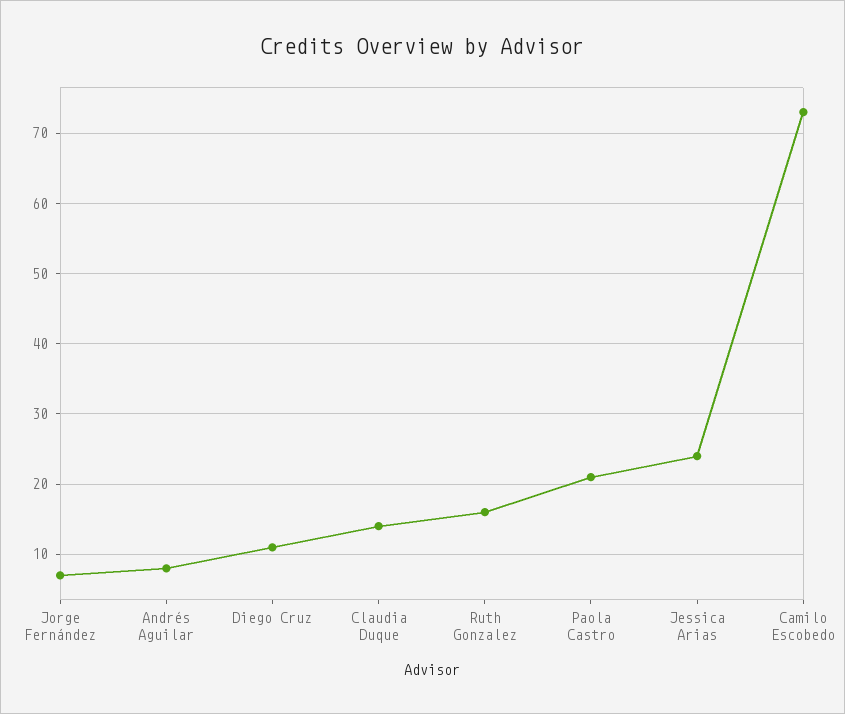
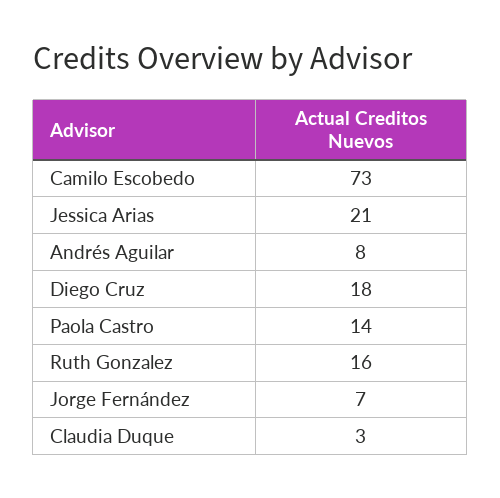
Diego Cruz: 11 -> 18
Claudia Duque: 14 -> 3
Paola Castro: 21 -> 14
Jessica Arias: 24 -> 21

